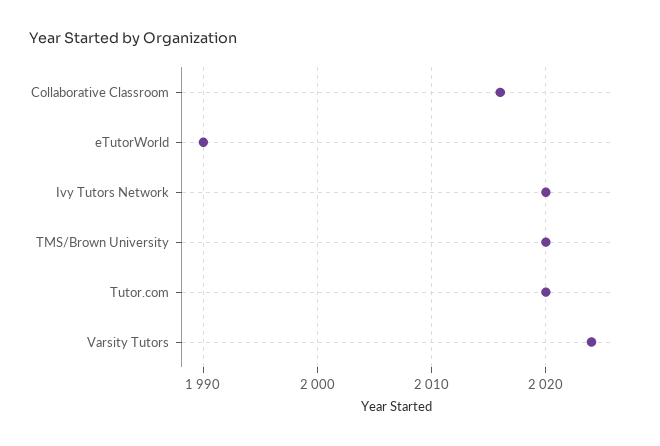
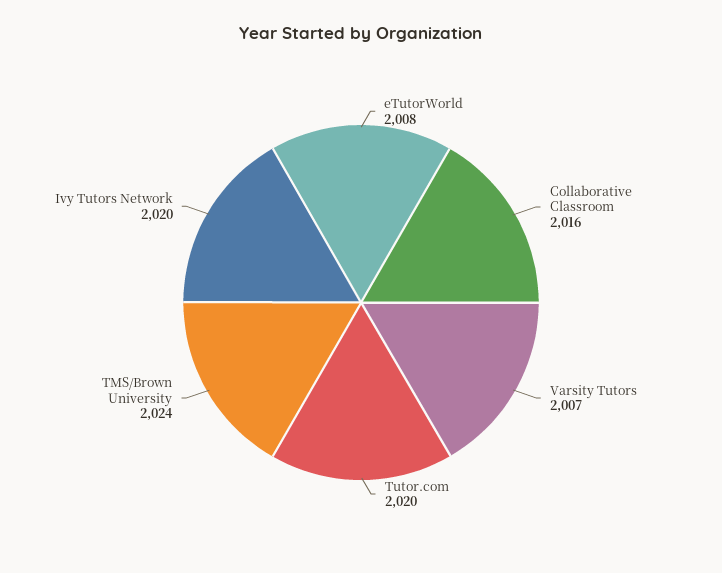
eTutorWorld: 1990 -> 2008
TMS/Brown University: 2020 -> 2024
Varsity Tutors: 2024 -> 2007

